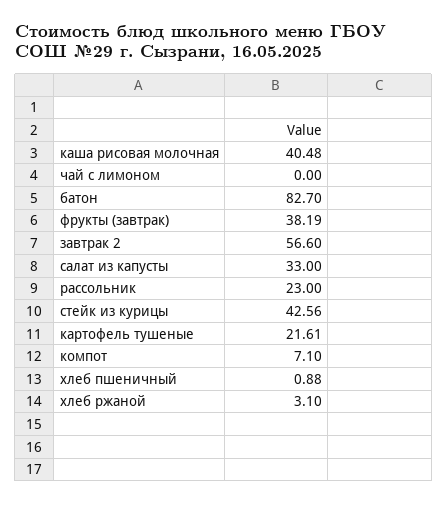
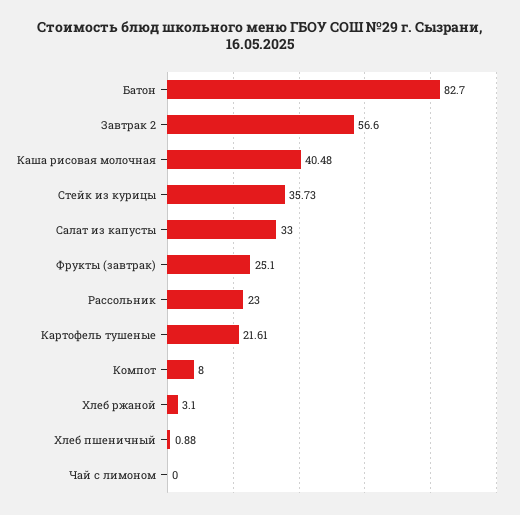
фрукты (завтрак): 38.19 -> 25.1
стейк из курицы: 42.56 -> 35.73
компот: 7.1 -> 8

